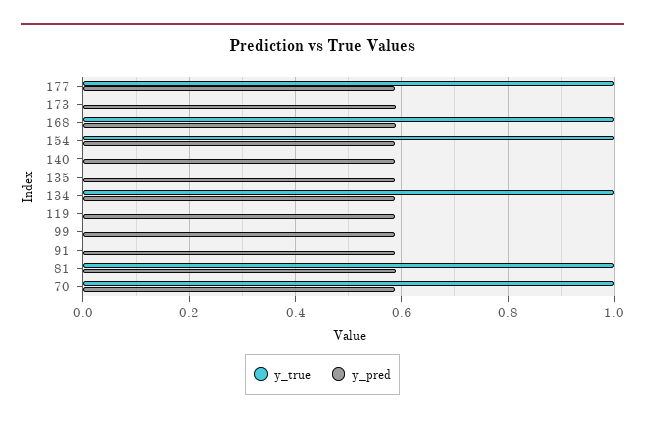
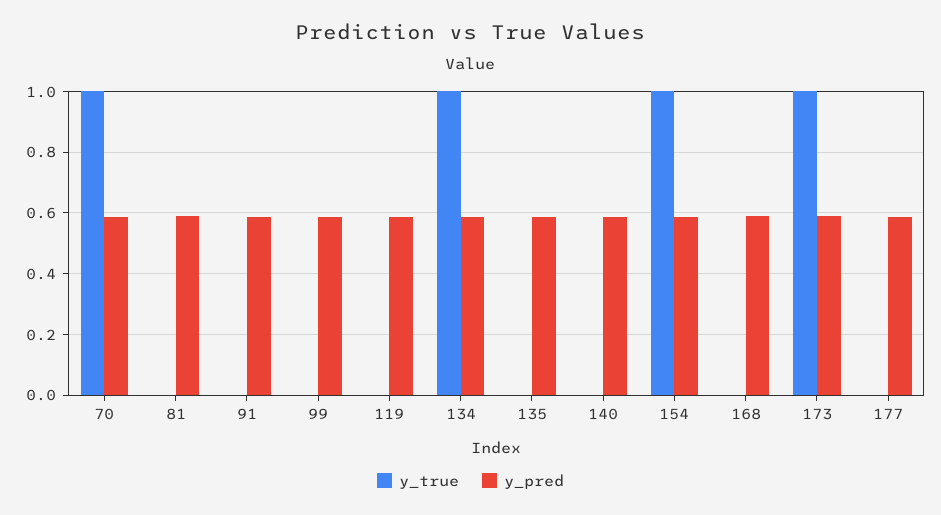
y_true, 177: 1 -> 0
y_true, 173: 0 -> 1
y_true, 168: 1 -> 0
y_true, 81: 1 -> 0

